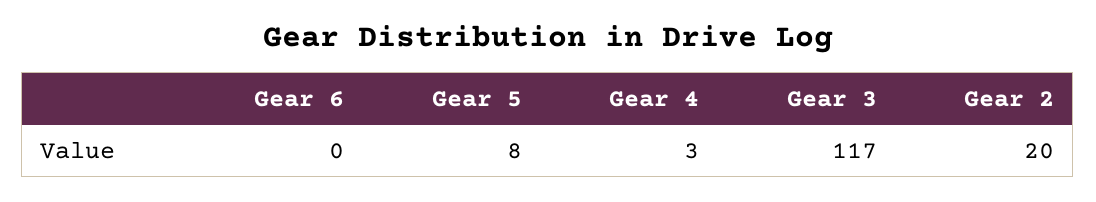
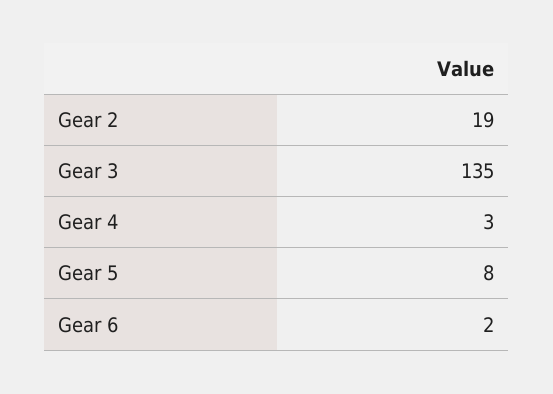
Gear 6: 0 -> 2
Gear 3: 117 -> 135
Gear 2: 20 -> 19

